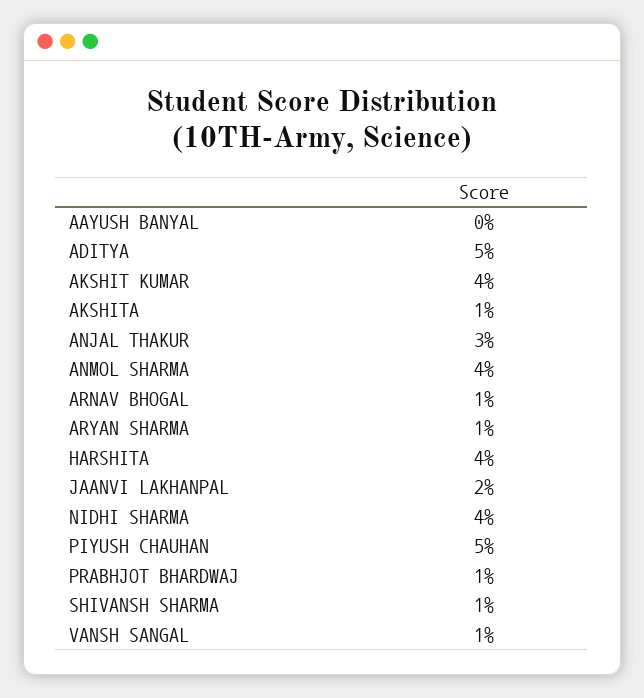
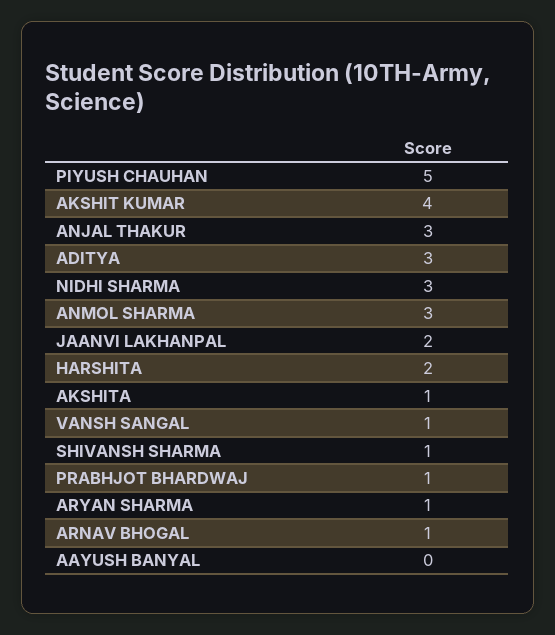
ADITYA: 5 -> 3
ANMOL SHARMA: 4 -> 3
HARSHITA: 4 -> 2
NIDHI SHARMA: 4 -> 3

